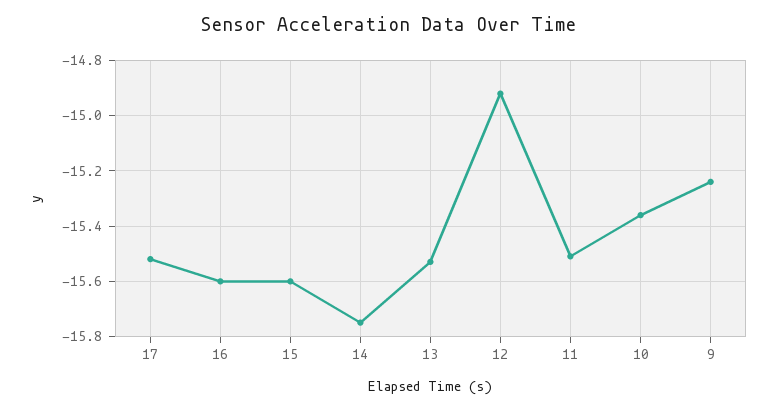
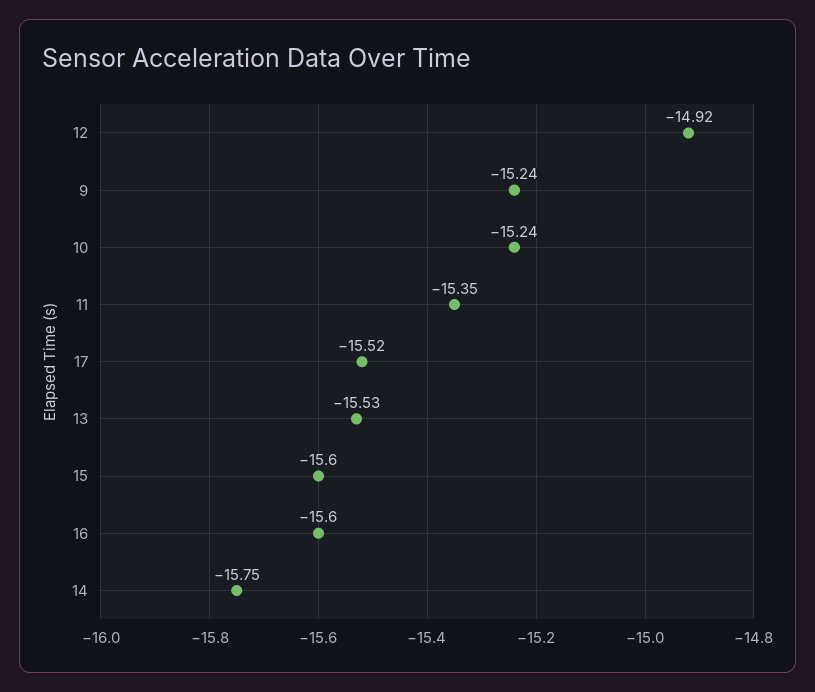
11: -15.5 -> -15.35
10: -15.35 -> -15.24

